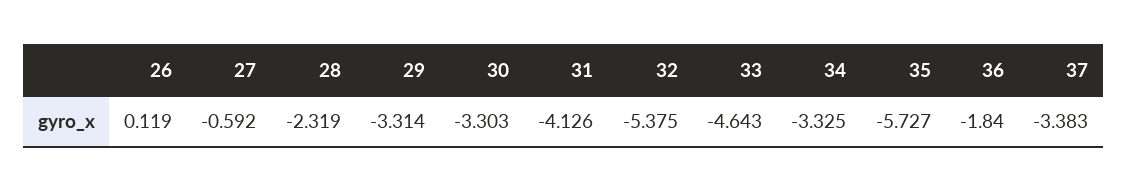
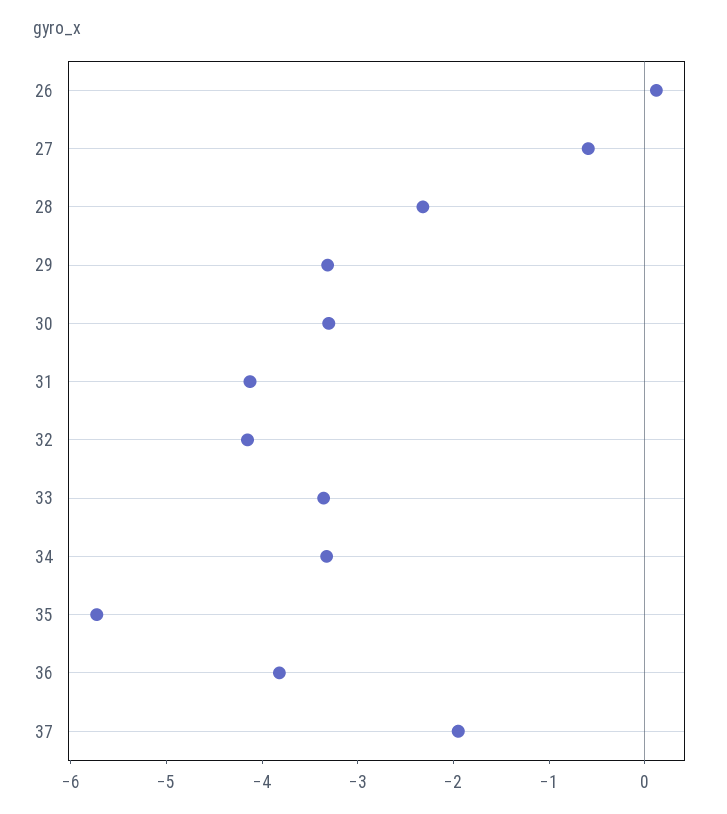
32: -5.375 -> -4.2
33: -4.643 -> -3.4
36: -1.84 -> -3.8
37: -3.383 -> -2

